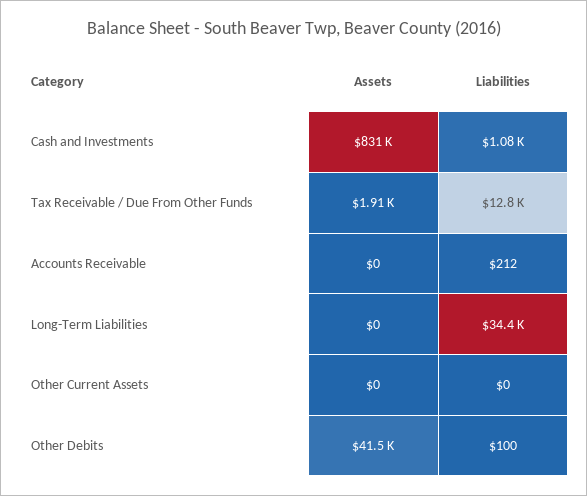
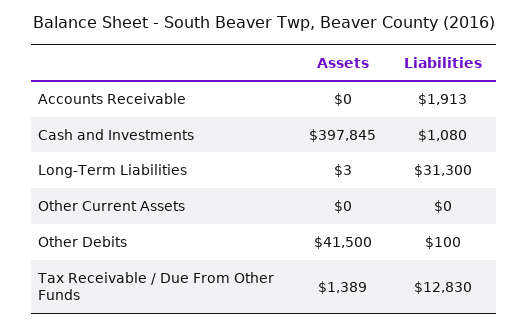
Assets, Cash and Investments: 831000 -> 397845
Assets, Tax Receivable / Due From Other Funds: 1910 -> 1389
Liabilities, Accounts Receivable: 212 -> 1913
Assets, Long-Term Liabilities: 0 -> 3
Liabilities, Long-Term Liabilities: 34400 -> 31300

